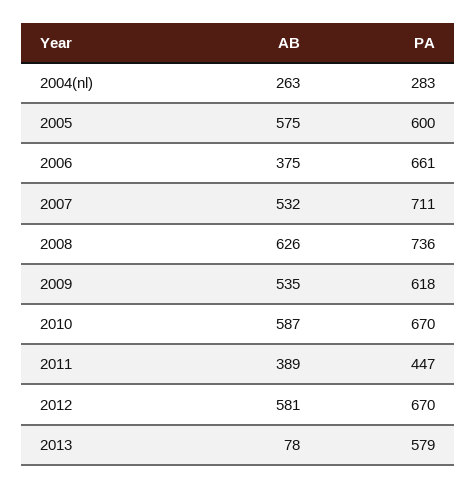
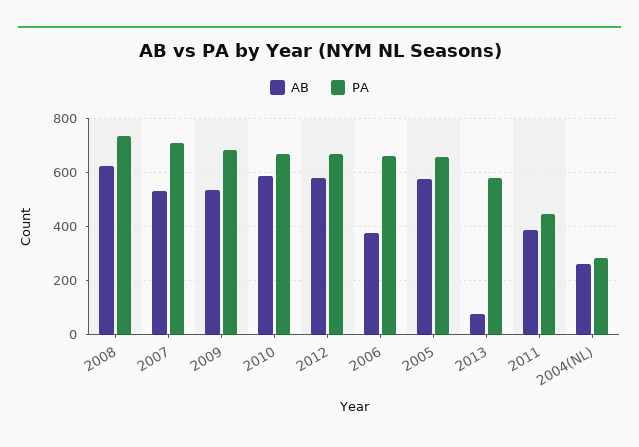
PA, 2005: 600 -> 650
PA, 2009: 618 -> 675

